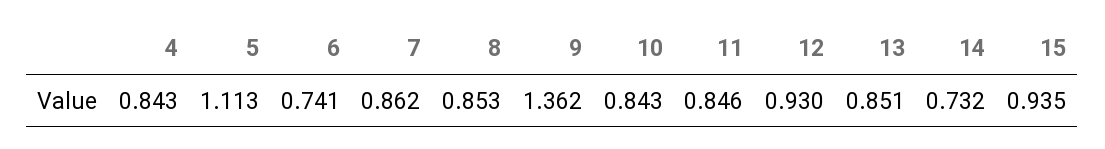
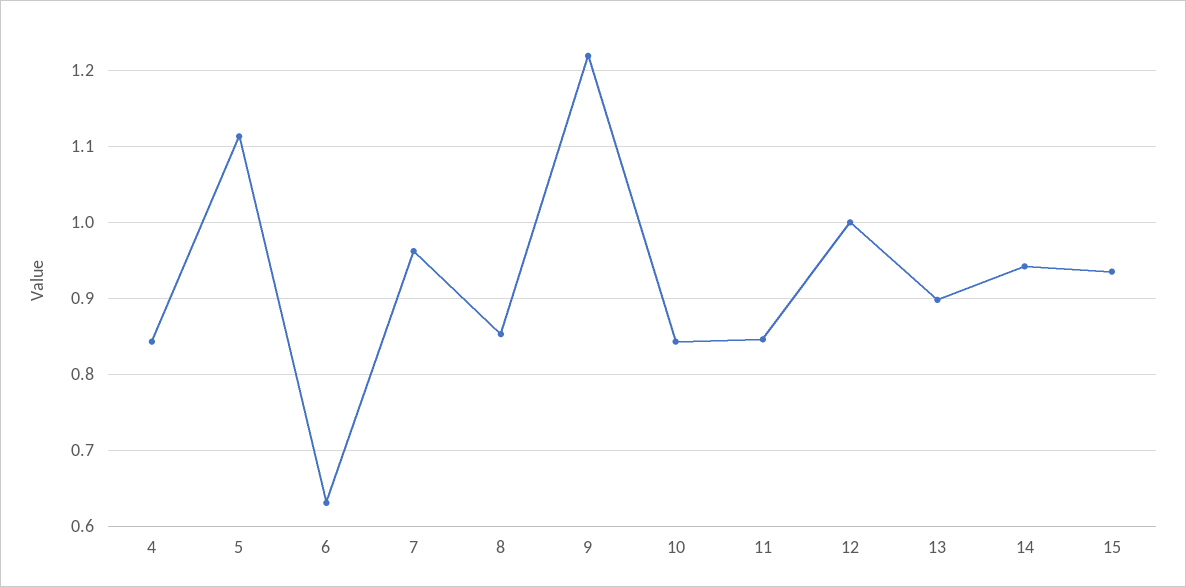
6: 0.741 -> 0.63
7: 0.862 -> 0.96
9: 1.362 -> 1.22
12: 0.93 -> 1
13: 0.851 -> 0.9
14: 0.732 -> 0.94

